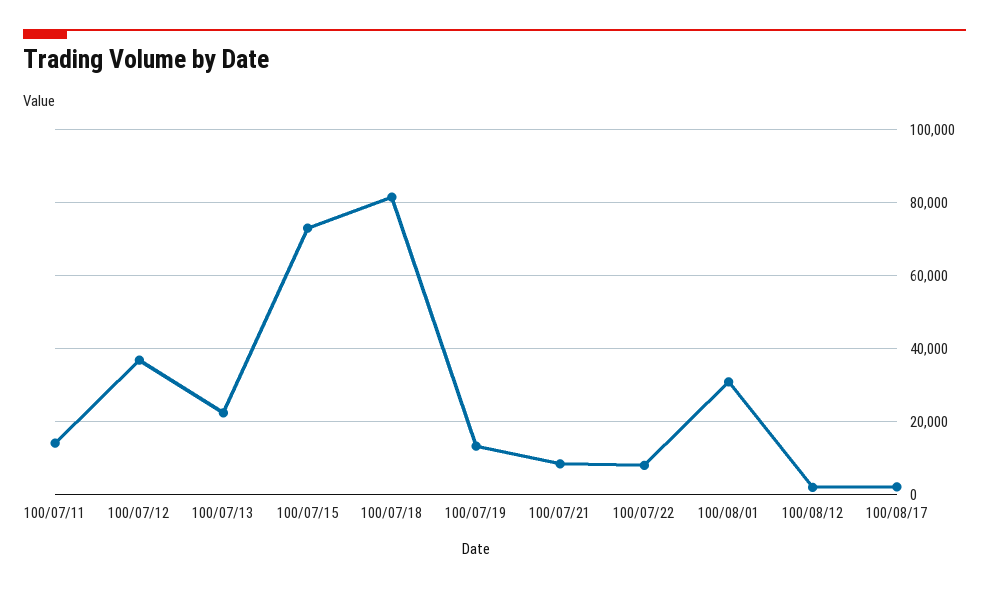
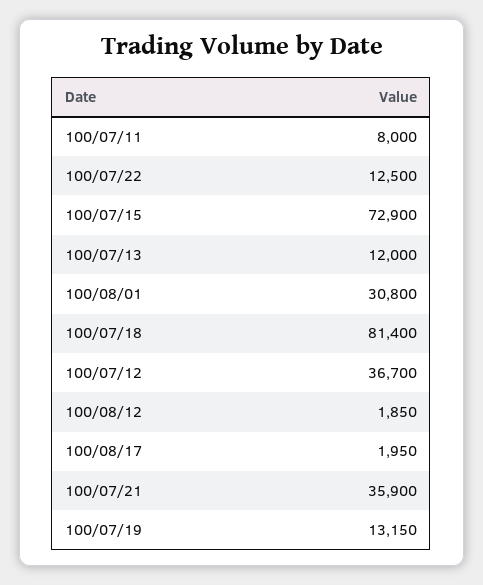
100/07/11: 14000 -> 8000
100/07/13: 22000 -> 12000
100/07/21: 8000 -> 35900
100/07/22: 8000 -> 12500

